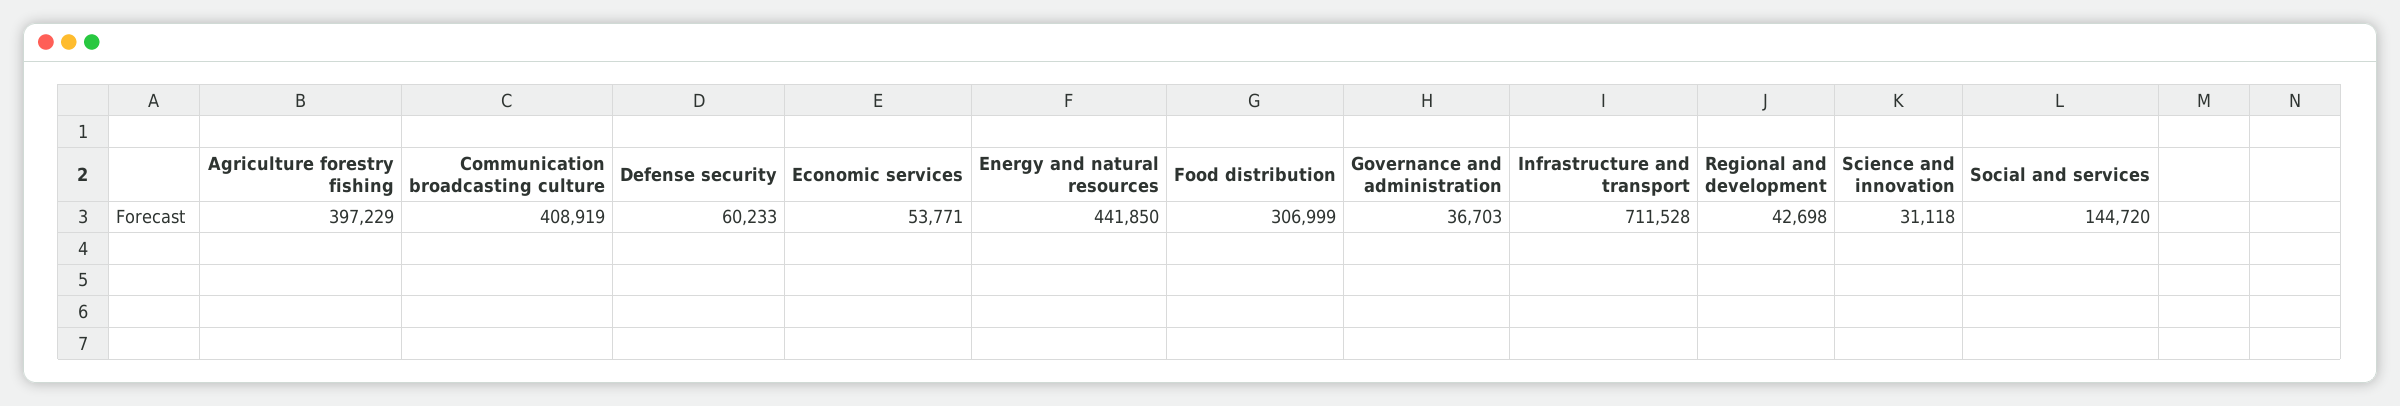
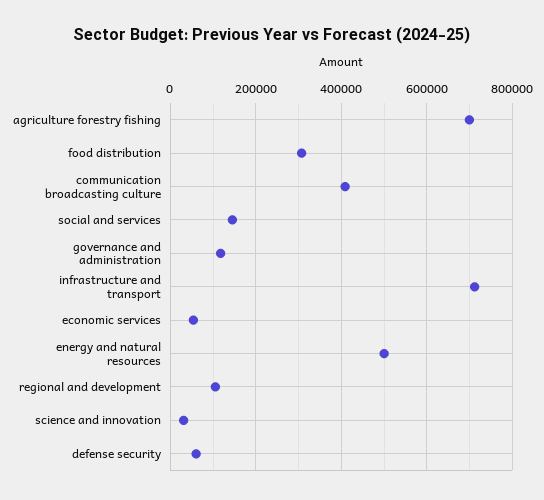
Agriculture forestry fishing: 397229 -> 700000
Energy and natural resources: 441850 -> 500000
Governance and administration: 36703 -> 120000
Regional and development: 42698 -> 100000

